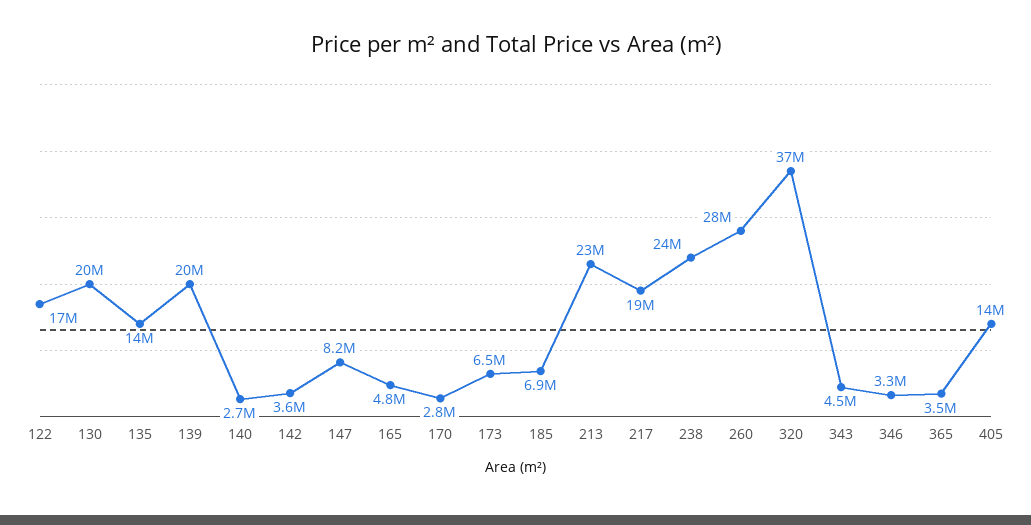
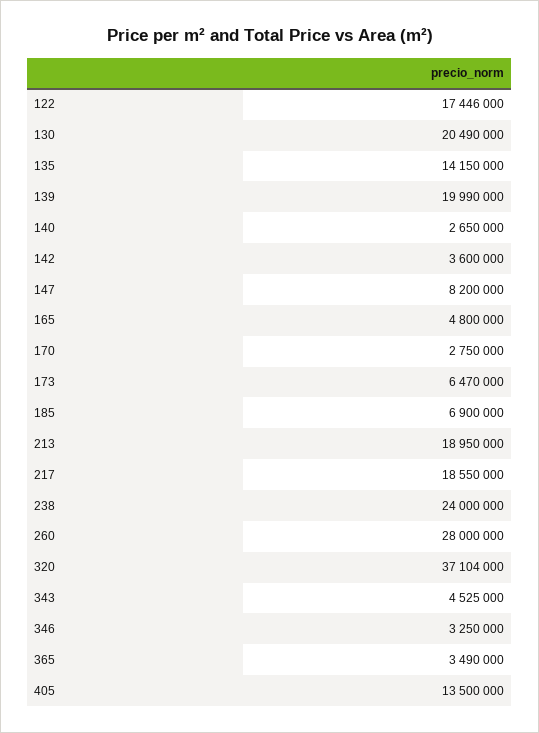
213: 23000000 -> 18950000

